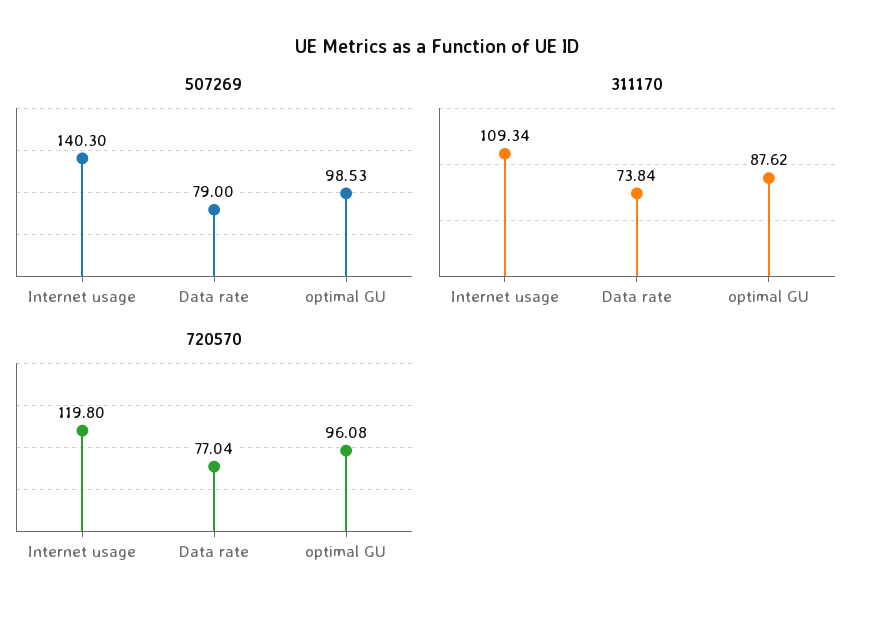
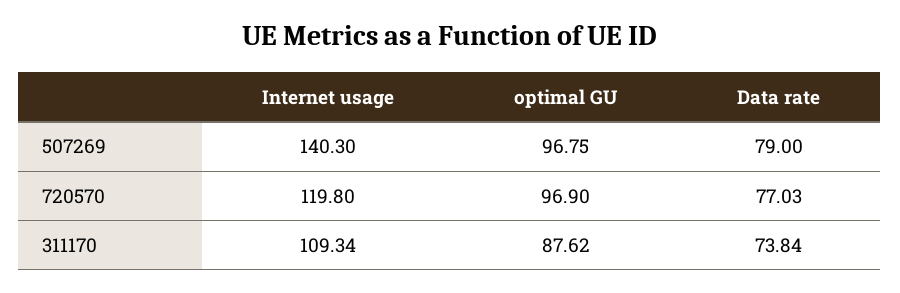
507269, optimal GU: 98.53 -> 96.75
720570, Data rate: 77.04 -> 77.03
720570, optimal GU: 96.08 -> 96.9

